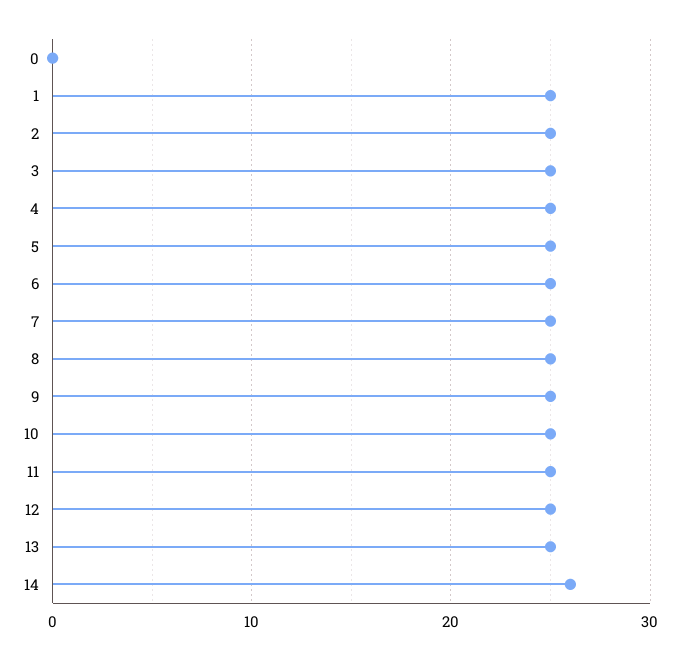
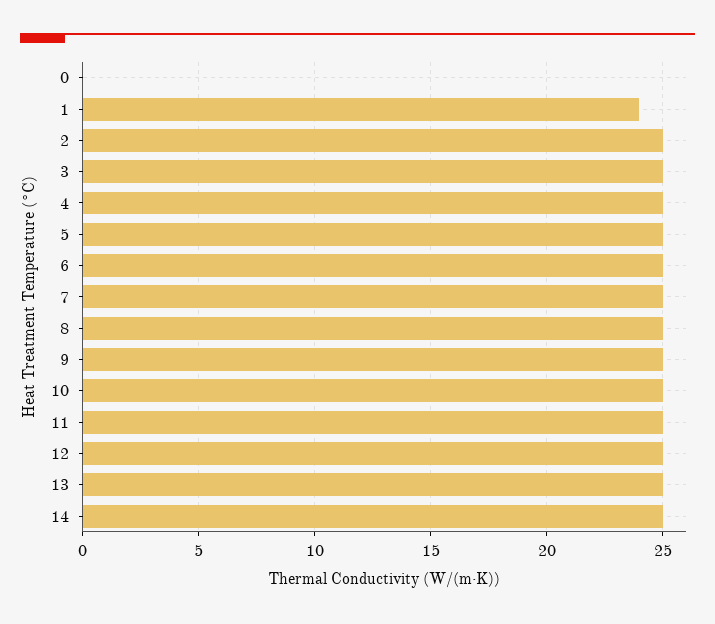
1: 25 -> 24
14: 26 -> 25

